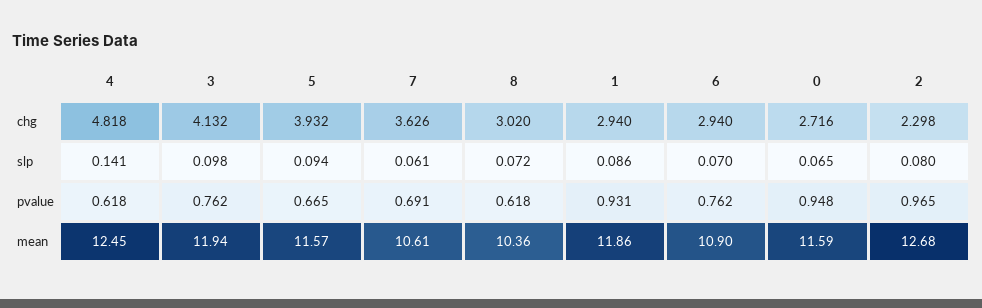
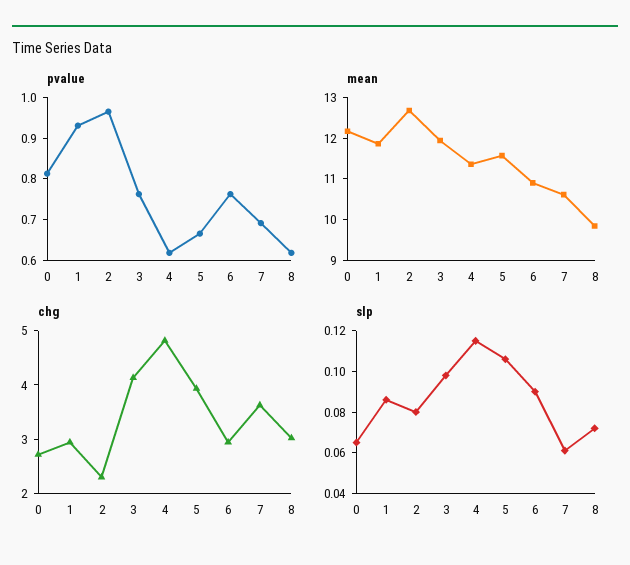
slp, 4: 0.141 -> 0.115
slp, 5: 0.094 -> 0.105
slp, 6: 0.07 -> 0.09
pvalue, 0: 0.948 -> 0.82
mean, 4: 12.45 -> 11.4
mean, 8: 10.36 -> 9.8
mean, 0: 11.59 -> 12.2

